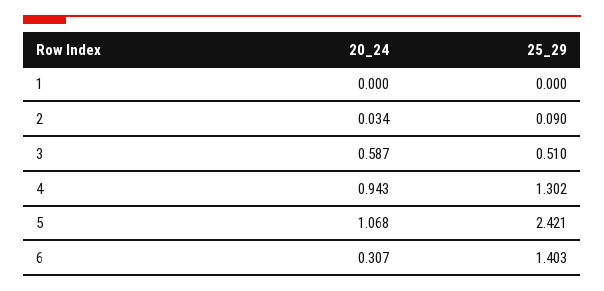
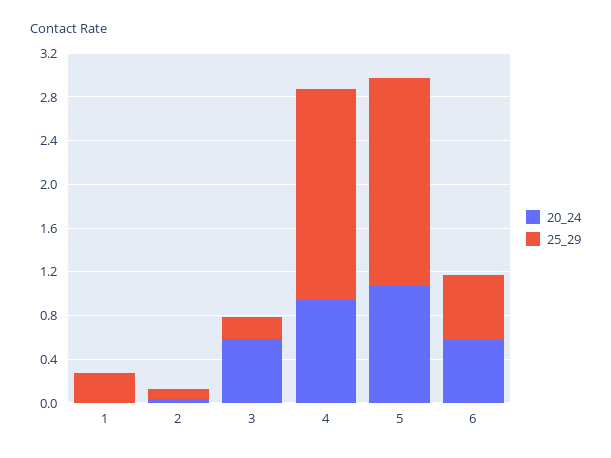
25_29, 1: 0 -> 0.3
25_29, 3: 0.51 -> 0.2
25_29, 4: 1.302 -> 1.9
25_29, 5: 2.421 -> 1.9
20_24, 6: 0.307 -> 0.6
25_29, 6: 1.403 -> 0.6

